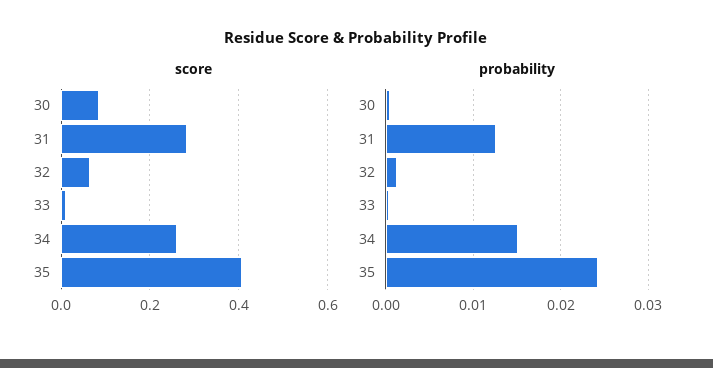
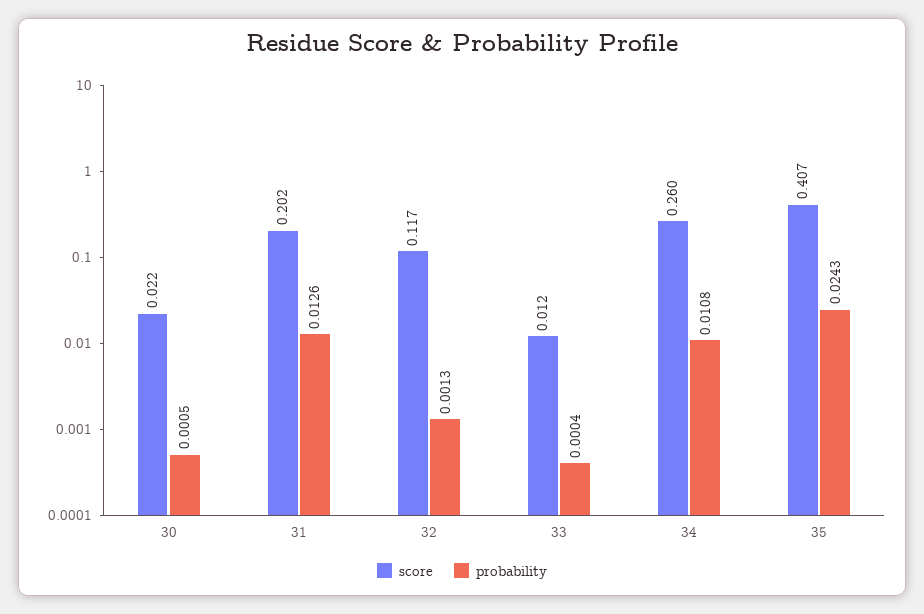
score, 30: 0.08 -> 0.022
score, 31: 0.28 -> 0.202
score, 32: 0.06 -> 0.117
probability, 34: 0.015 -> 0.0108

